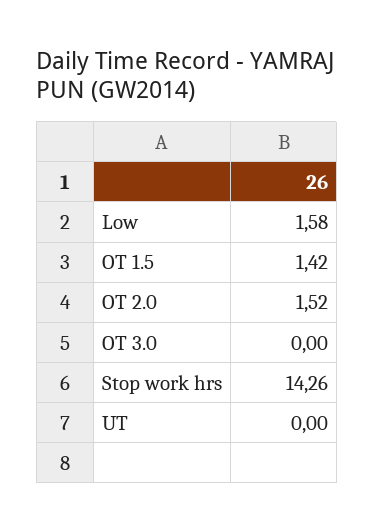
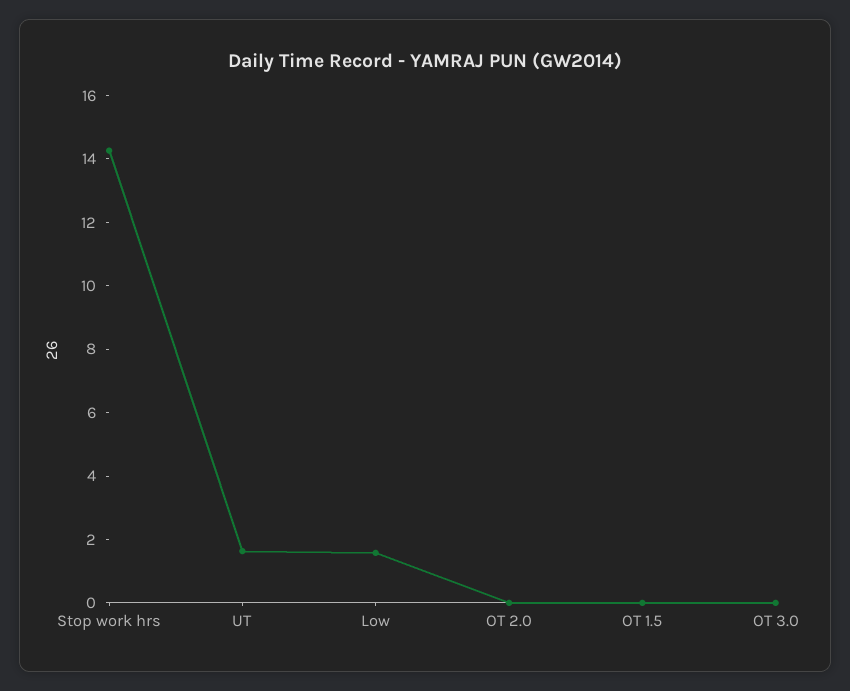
OT 1.5: 1.42 -> 0
OT 2.0: 1.52 -> 0
UT: 0 -> 1.5

